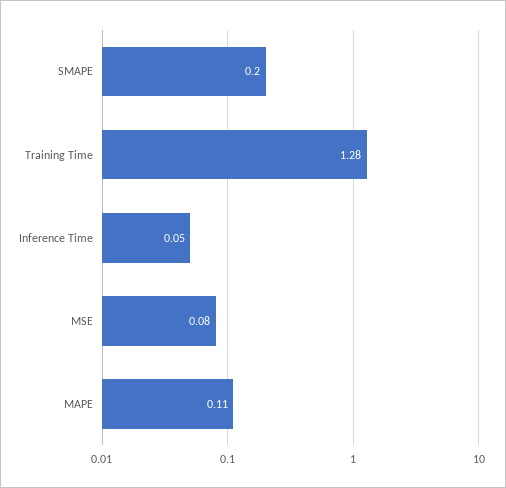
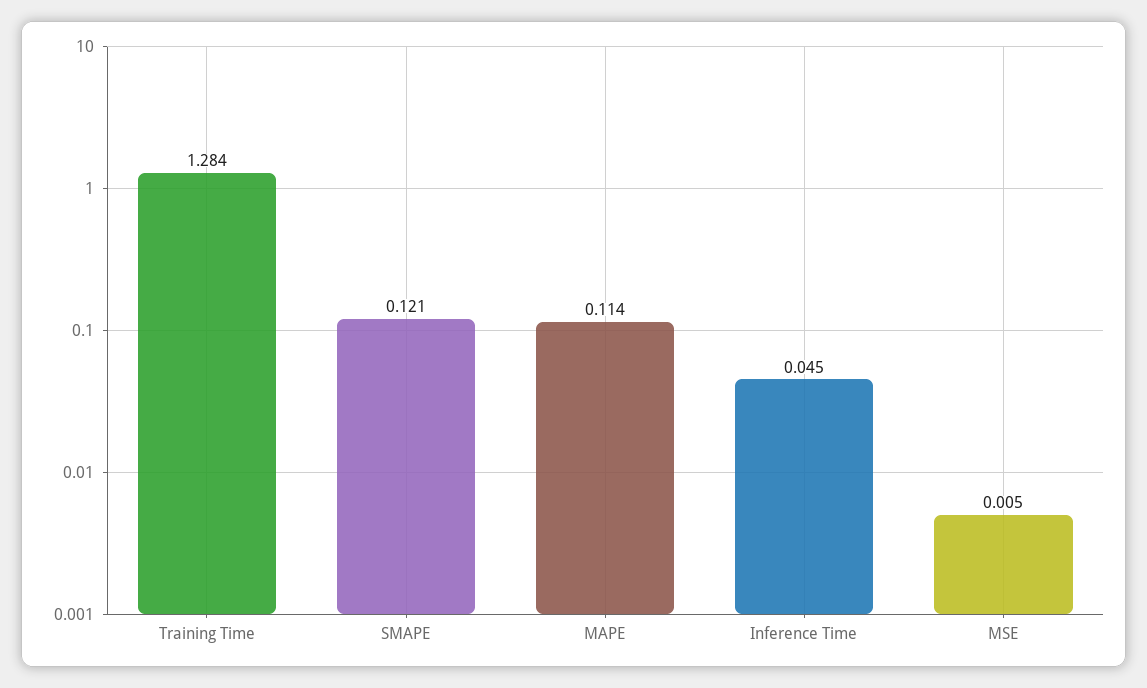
SMAPE: 0.2 -> 0.121
MSE: 0.08 -> 0.005

